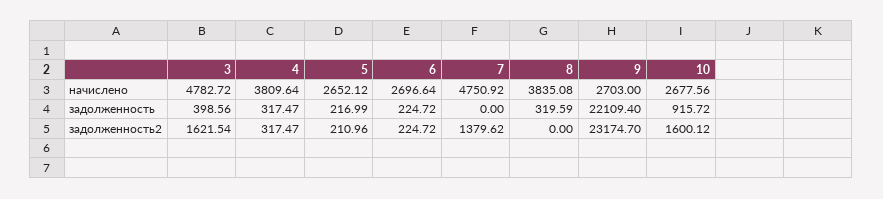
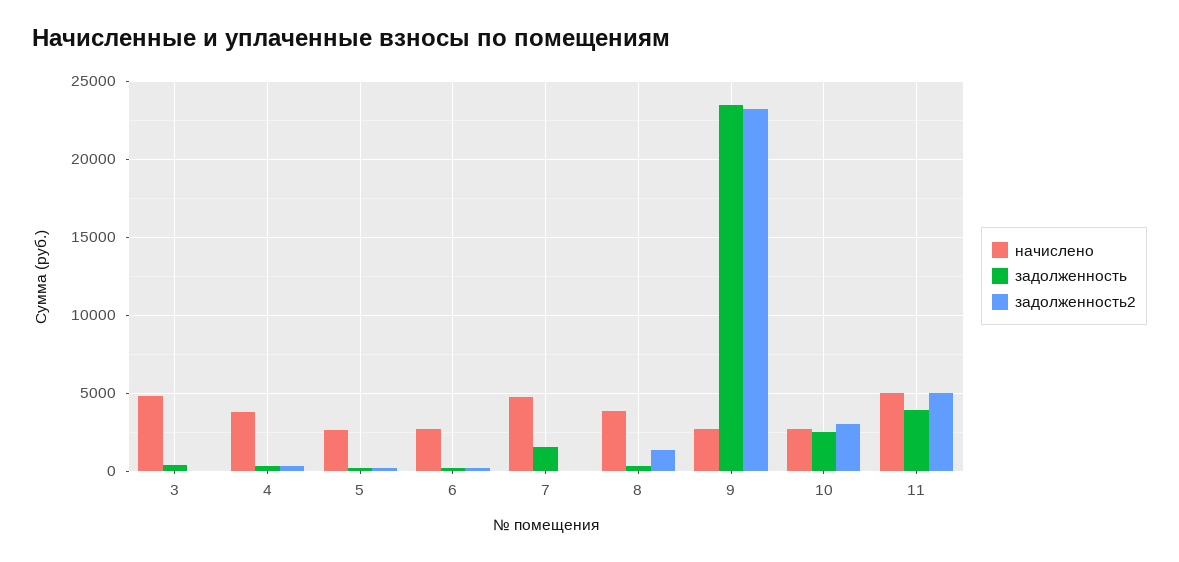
задолженность, 7: 0 -> 1500
задолженность, 9: 22109.4 -> 23500
задолженность, 10: 915.72 -> 2500
задолженность2, 3: 1621.54 -> 0
задолженность2, 7: 1379.62 -> 0
задолженность2, 8: 0 -> 1500
задолженность2, 10: 1600.12 -> 3000
начислено, 11: none -> 5000
задолженность, 11: none -> 4000
задолженность2, 11: none -> 5000

